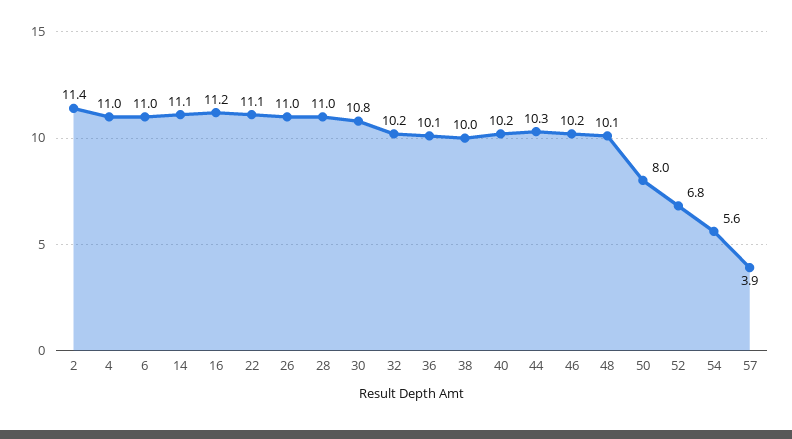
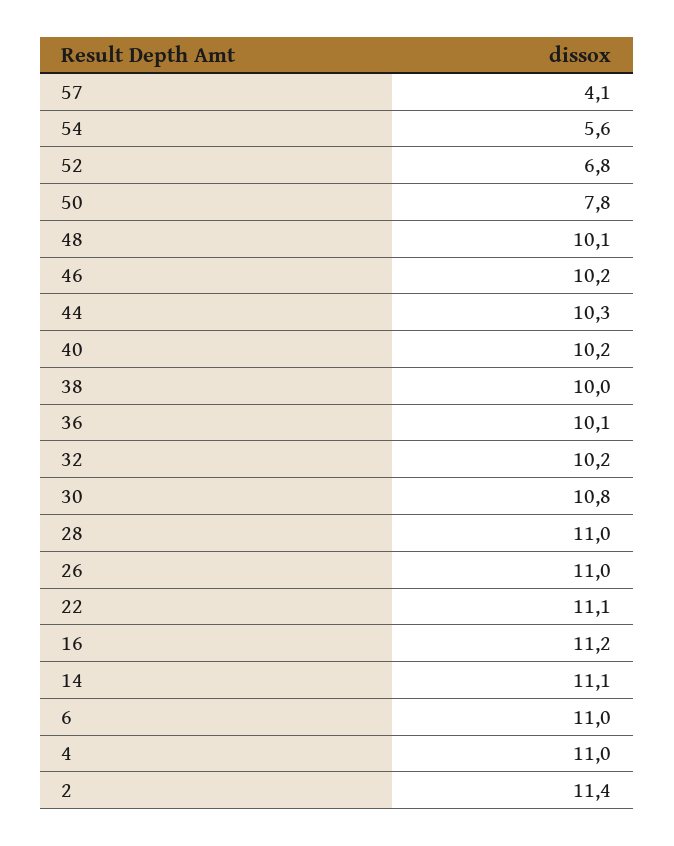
50: 8 -> 7.8
57: 3.9 -> 4.1

